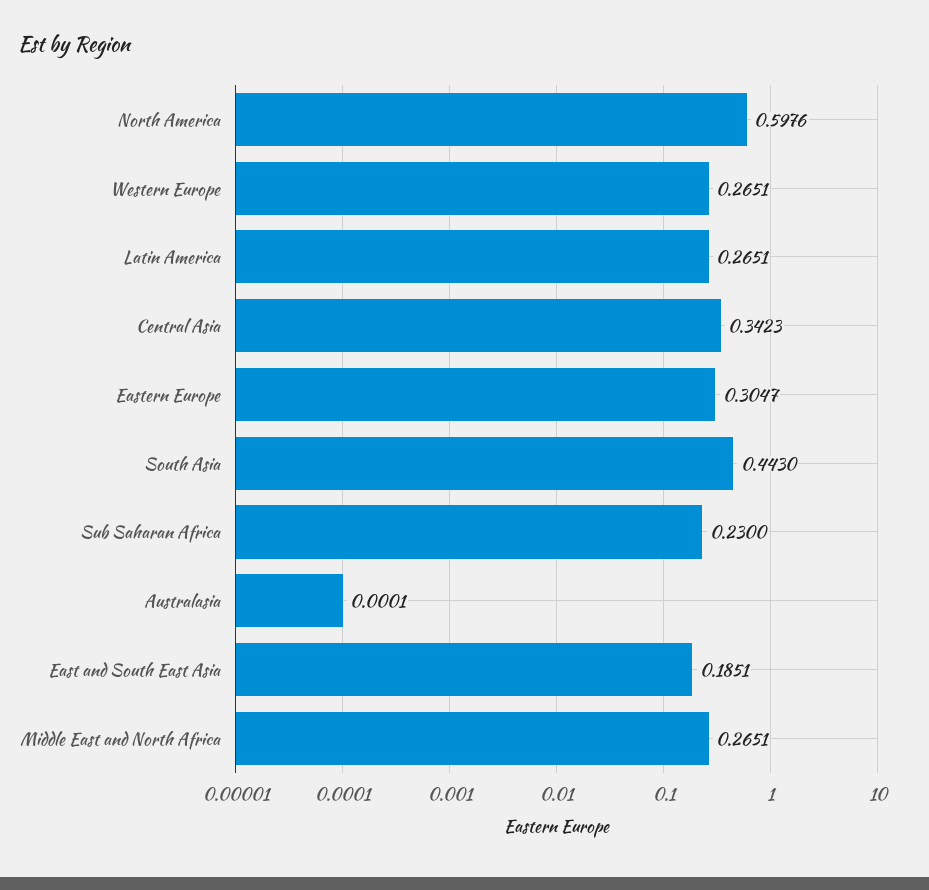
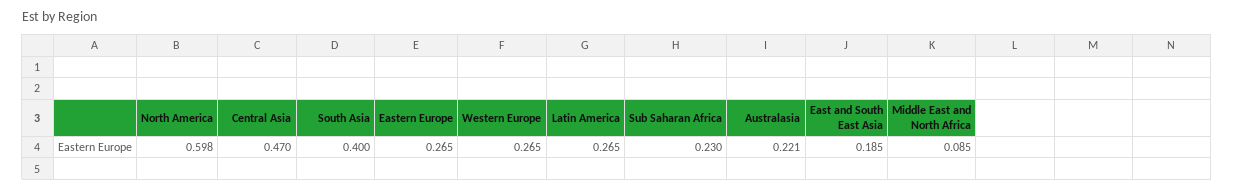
Central Asia: 0.3423 -> 0.47
Eastern Europe: 0.3047 -> 0.265
South Asia: 0.443 -> 0.4
Australasia: 0.0001 -> 0.221
Middle East and North Africa: 0.2651 -> 0.085

